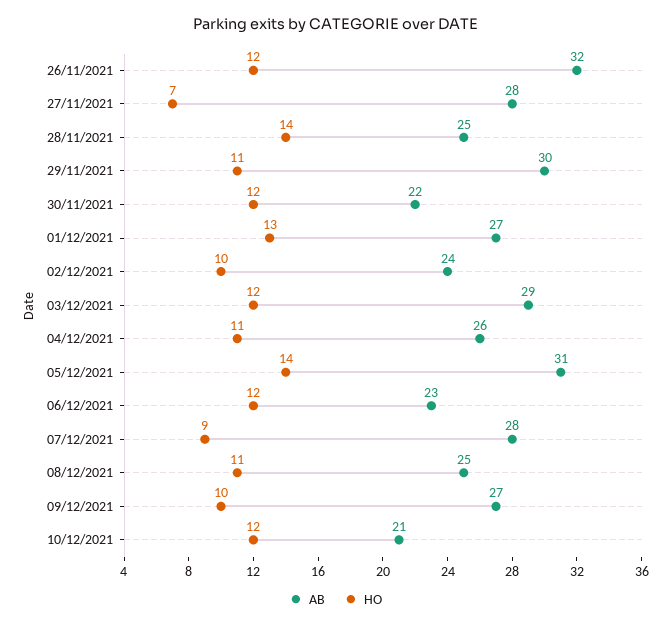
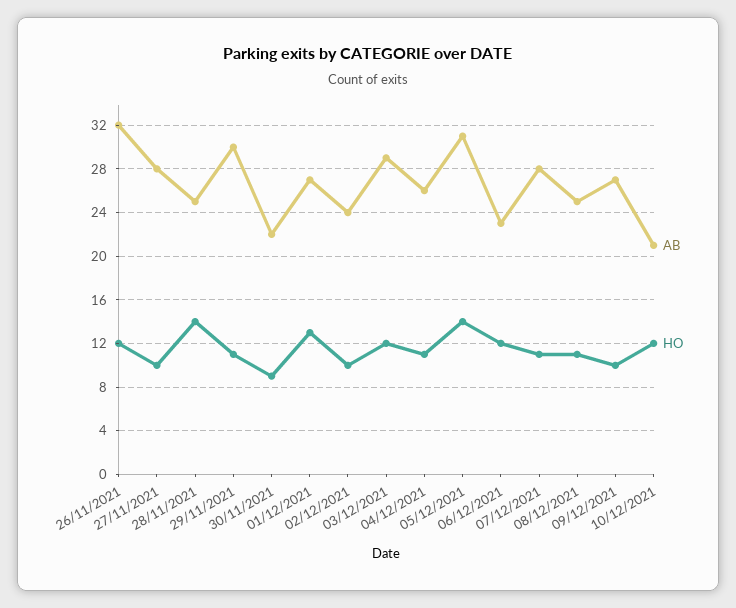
HO, 27/11/2021: 7 -> 10
HO, 30/11/2021: 12 -> 9
HO, 07/12/2021: 9 -> 11

